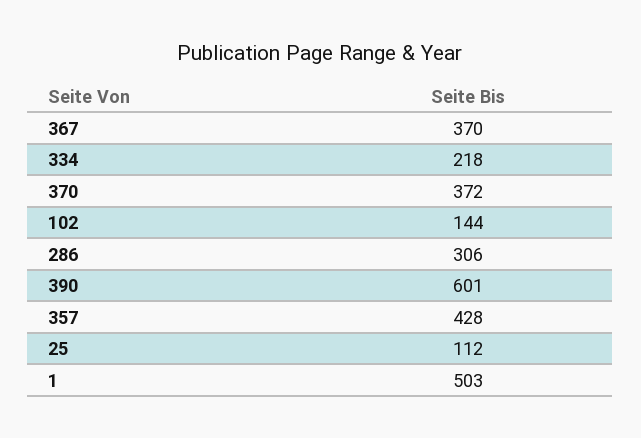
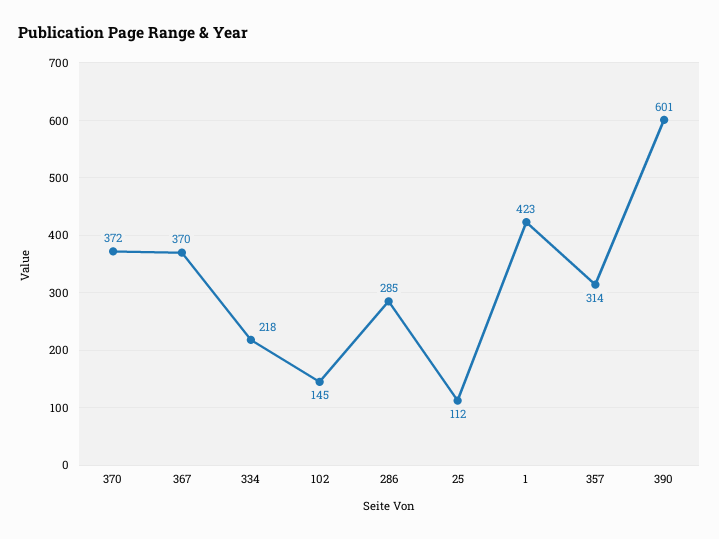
102: 144 -> 145
286: 306 -> 285
357: 428 -> 314
1: 503 -> 423

